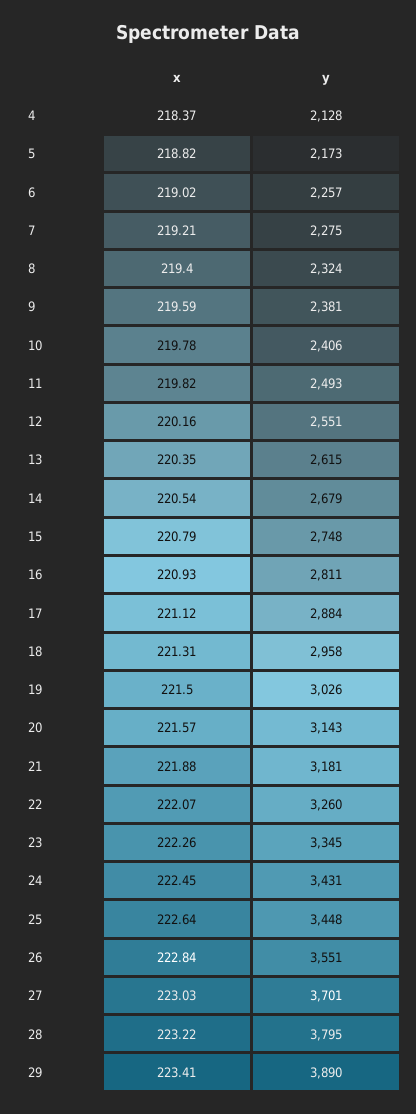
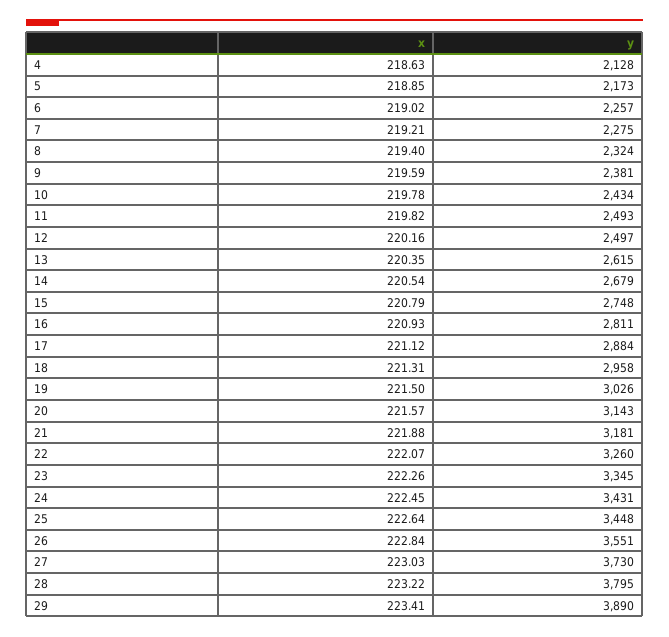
x, 4: 218.37 -> 218.63
x, 5: 218.82 -> 218.85
y, 10: 2406 -> 2434
y, 12: 2551 -> 2497
y, 27: 3701 -> 3730

